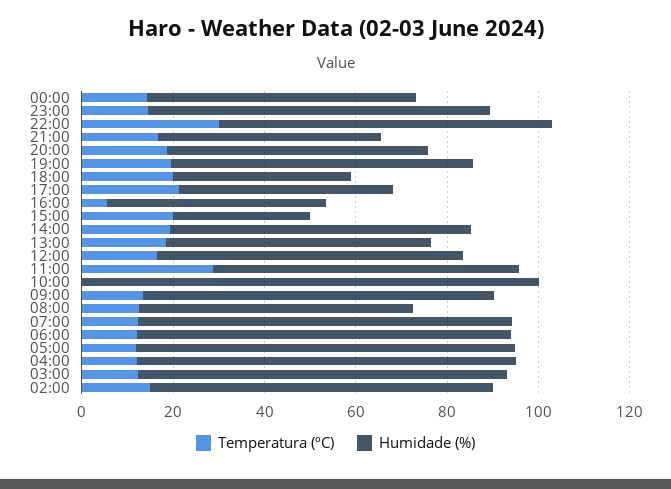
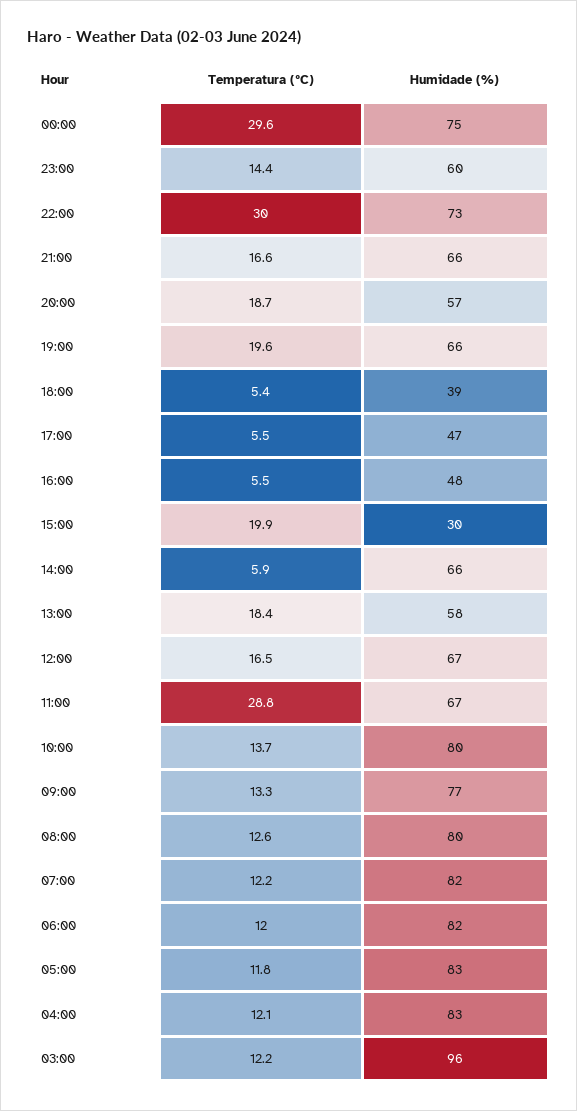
Temperatura (ºC), 00:00: 15 -> 29.6
Humidade (%), 00:00: 60 -> 75
Humidade (%), 23:00: 75 -> 60
Humidade (%), 21:00: 50 -> 66
Temperatura (ºC), 18:00: 20 -> 5.4
Temperatura (ºC), 17:00: 20 -> 5.5
Temperatura (ºC), 14:00: 20 -> 5.9
Temperatura (ºC), 10:00: 0 -> 13.7
Humidade (%), 10:00: 100 -> 80
Humidade (%), 08:00: 60 -> 80
Humidade (%), 03:00: 80 -> 96
Temperatura (ºC), 02:00: 15 -> none
Humidade (%), 02:00: 75 -> none

